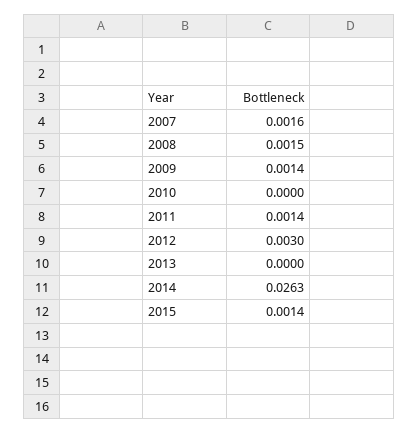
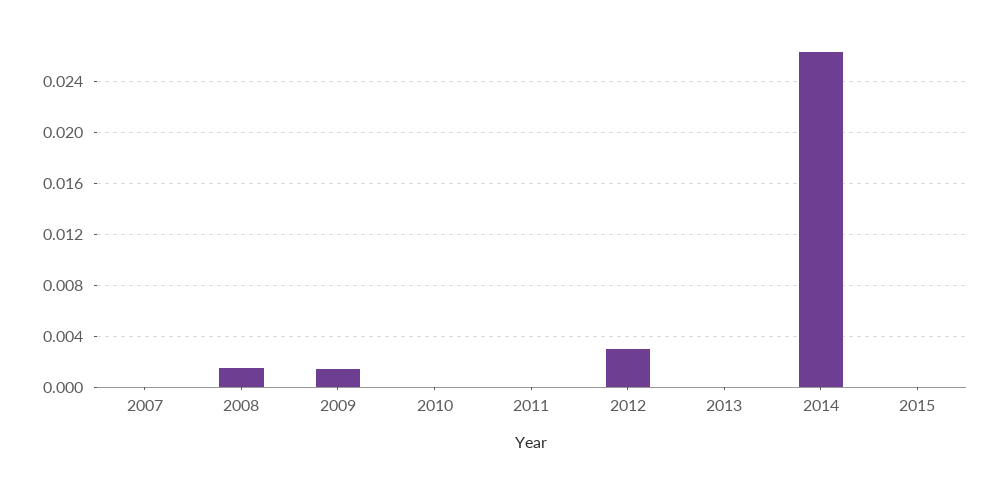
2007: 0.0016 -> 0
2011: 0.0014 -> 0
2015: 0.0014 -> 0

